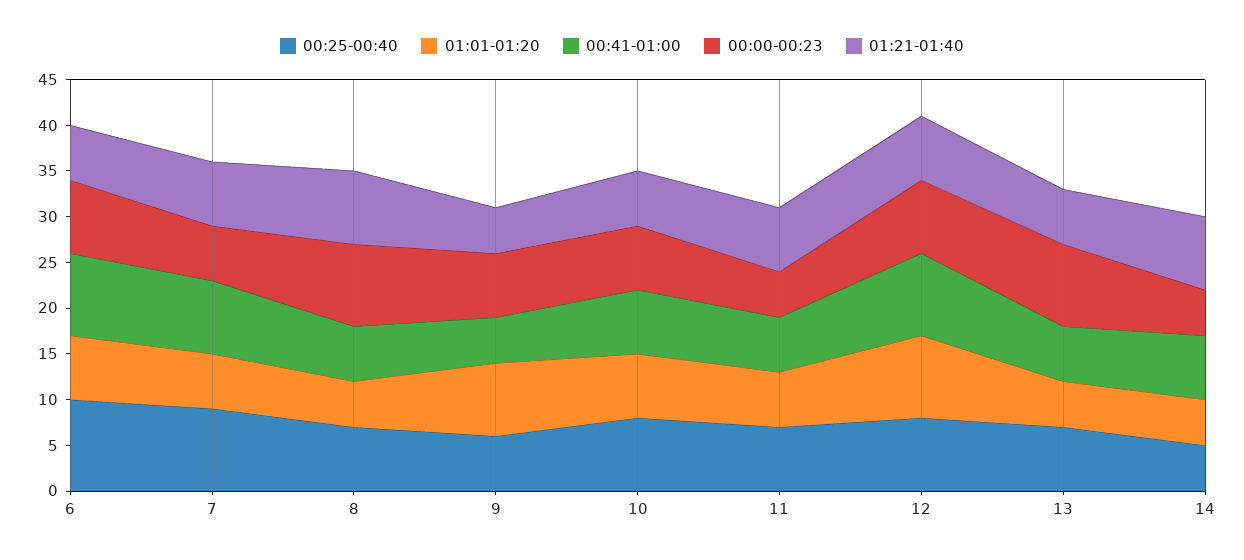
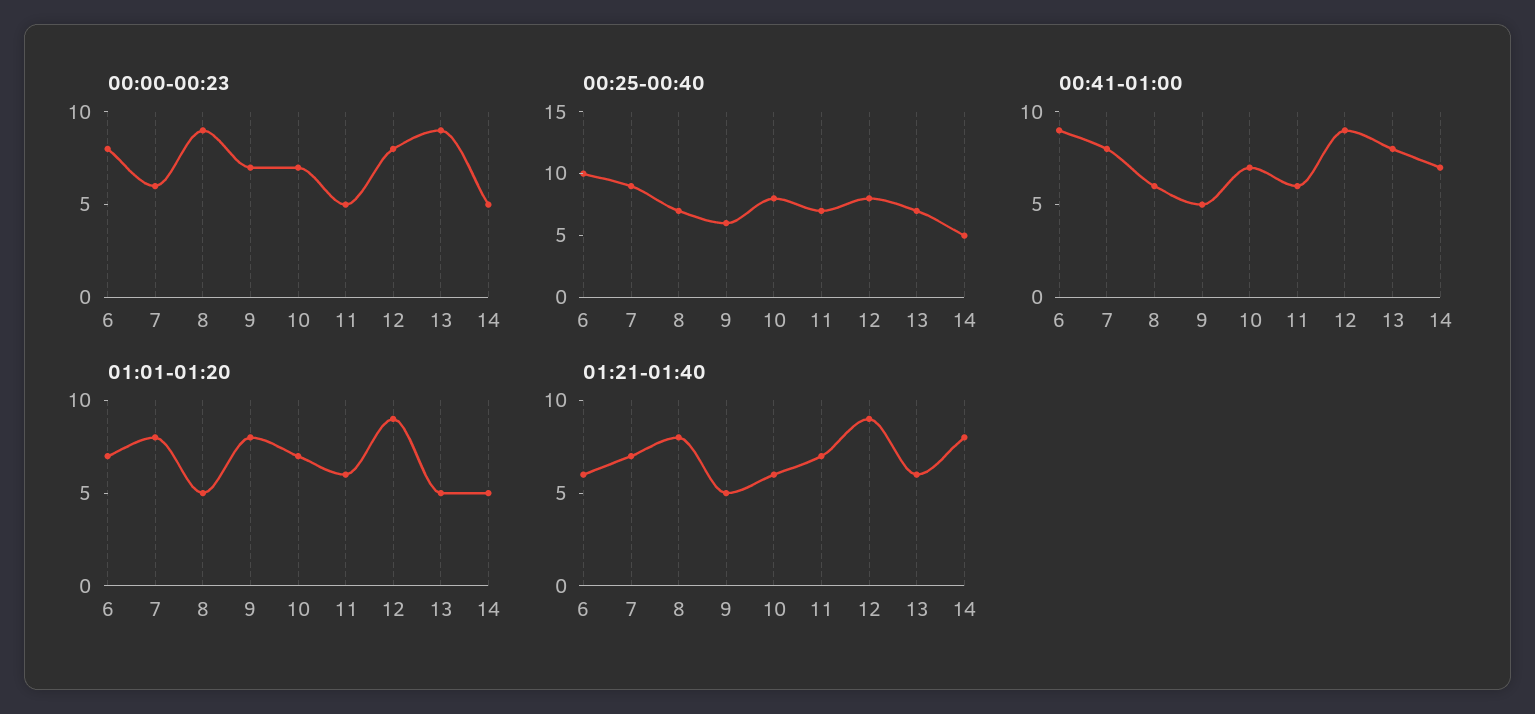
01:01-01:20, 7: 6 -> 8
01:21-01:40, 12: 7 -> 9
00:41-01:00, 13: 6 -> 8

